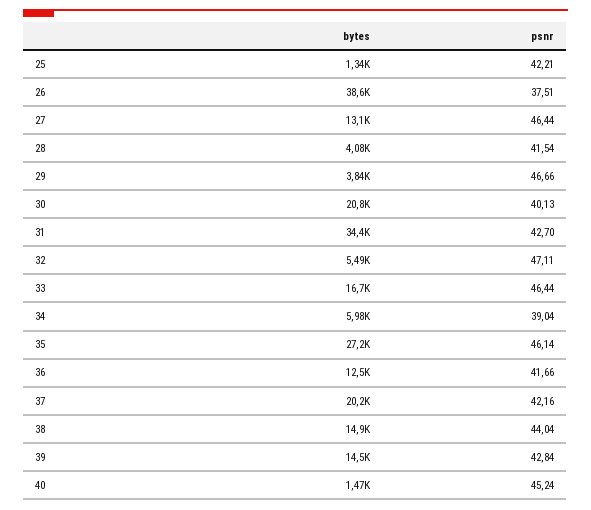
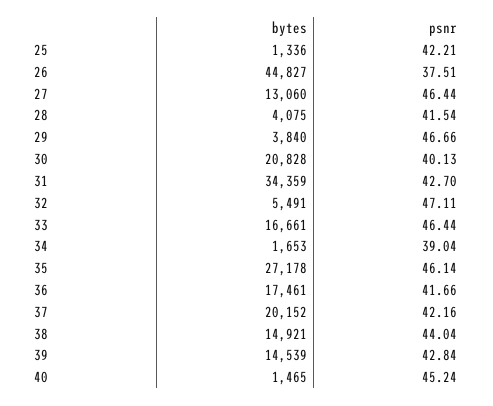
bytes, 26: 38600 -> 44827
bytes, 34: 5980 -> 1653
bytes, 36: 12500 -> 17461

